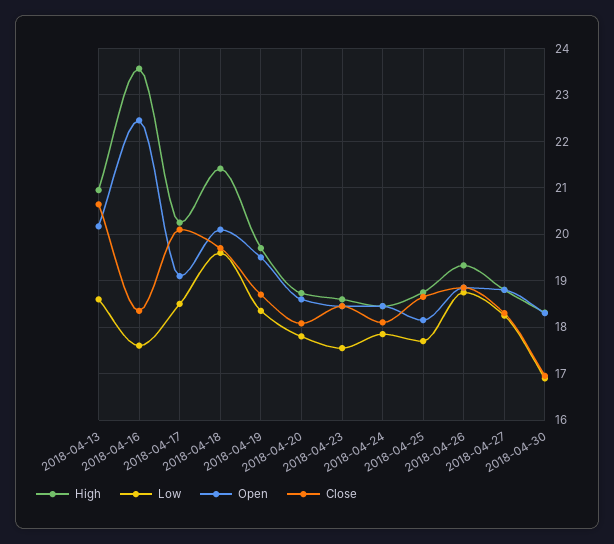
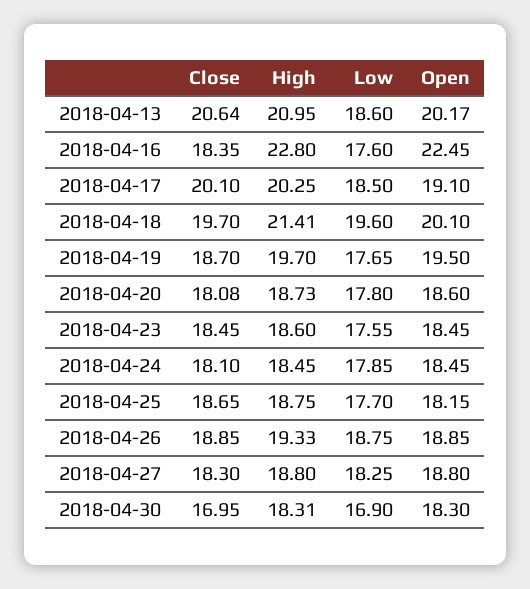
High, 2018-04-16: 23.6 -> 22.8
Low, 2018-04-19: 18.4 -> 17.65

